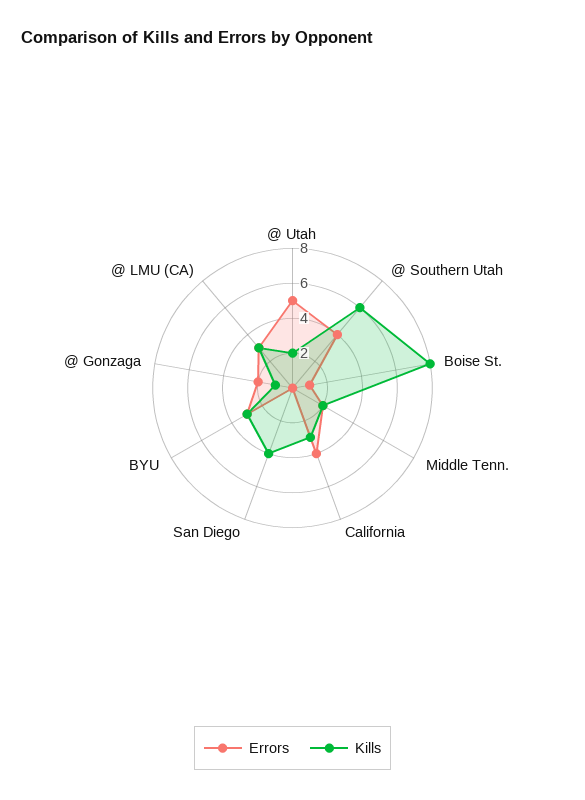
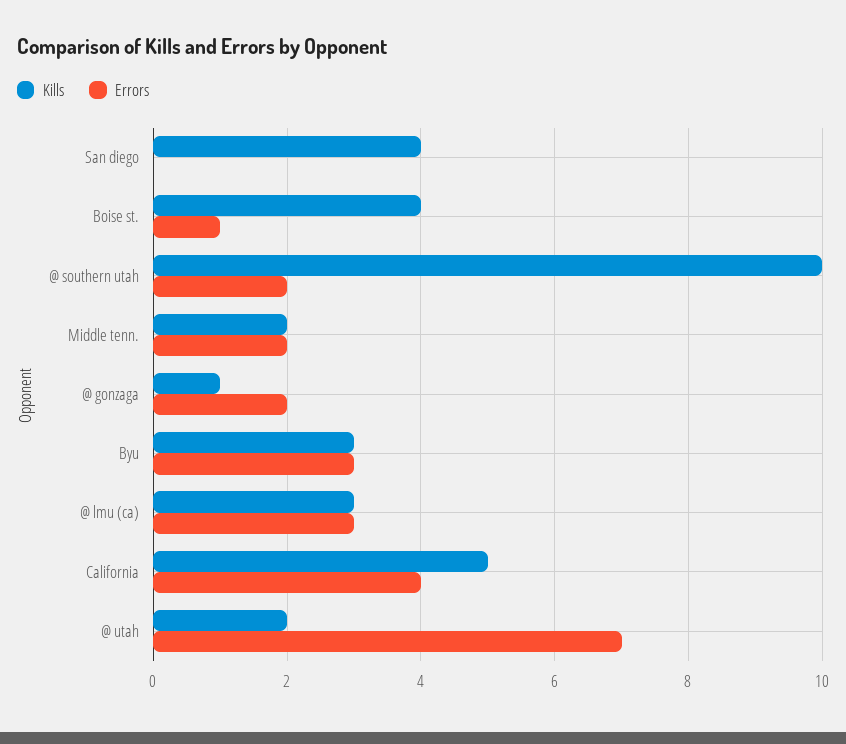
Errors, @ Utah: 5 -> 7
Errors, @ Southern Utah: 4 -> 2
Kills, @ Southern Utah: 6 -> 10
Kills, Boise St.: 8 -> 4
Kills, California: 3 -> 5

